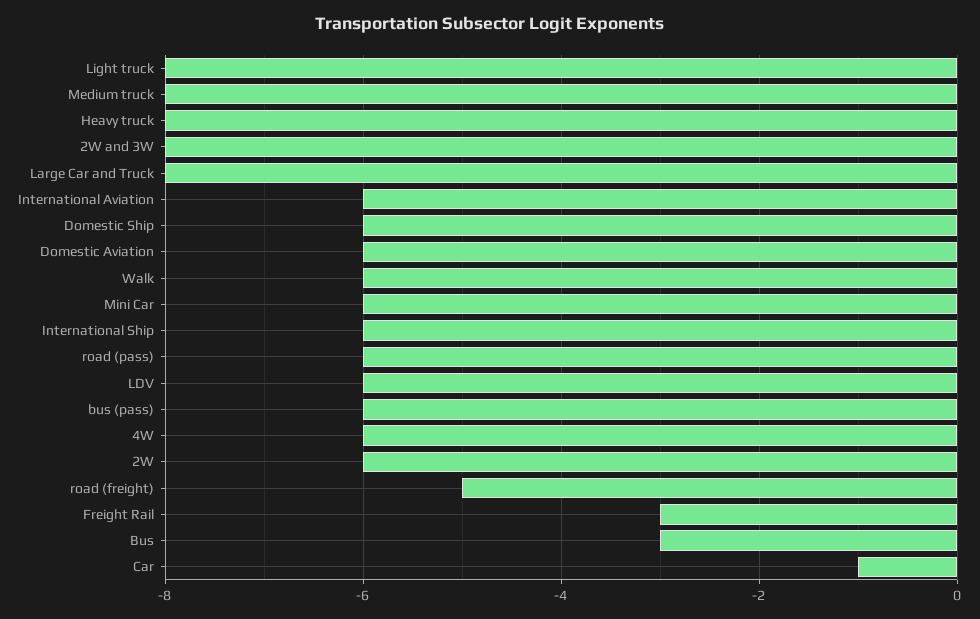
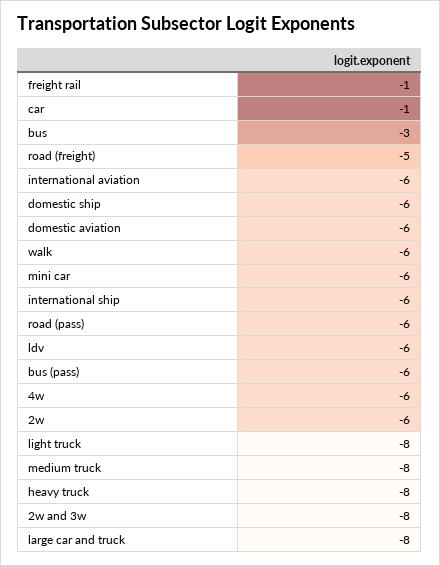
Freight Rail: -3 -> -1

